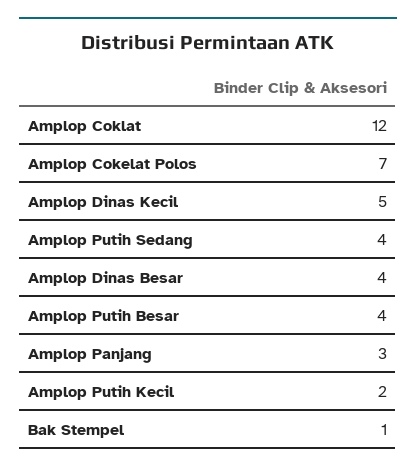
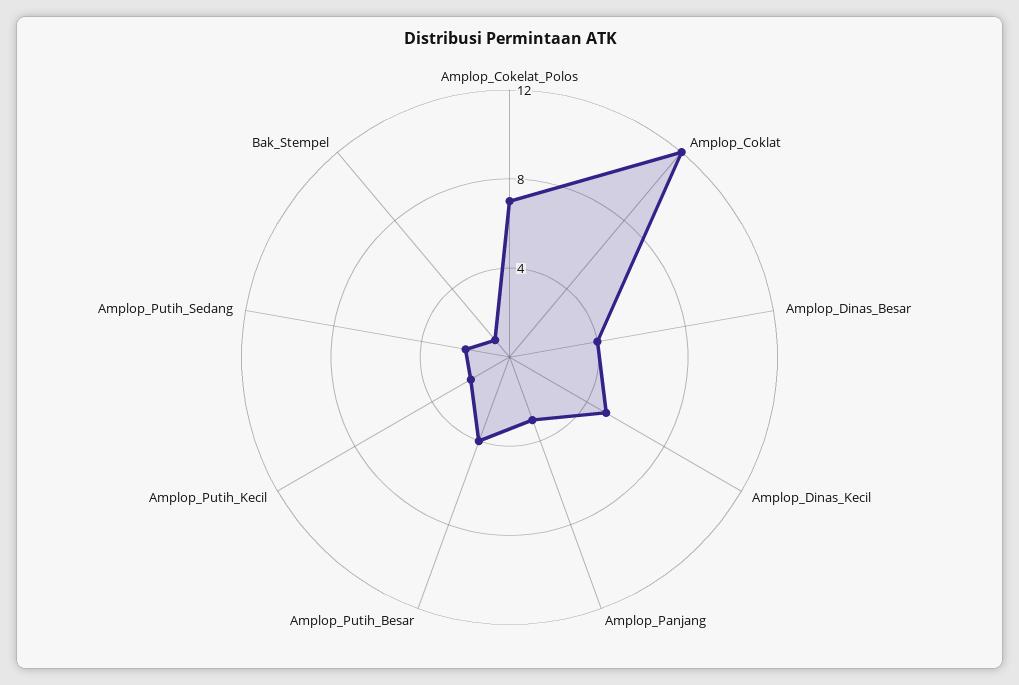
Amplop Putih Sedang: 4 -> 2

